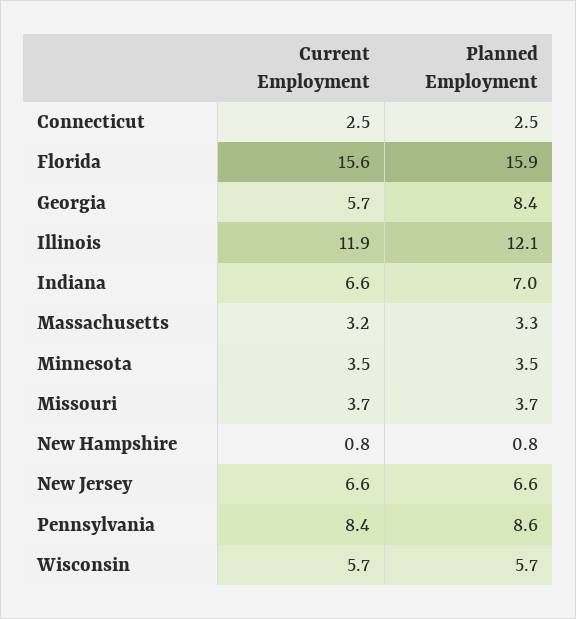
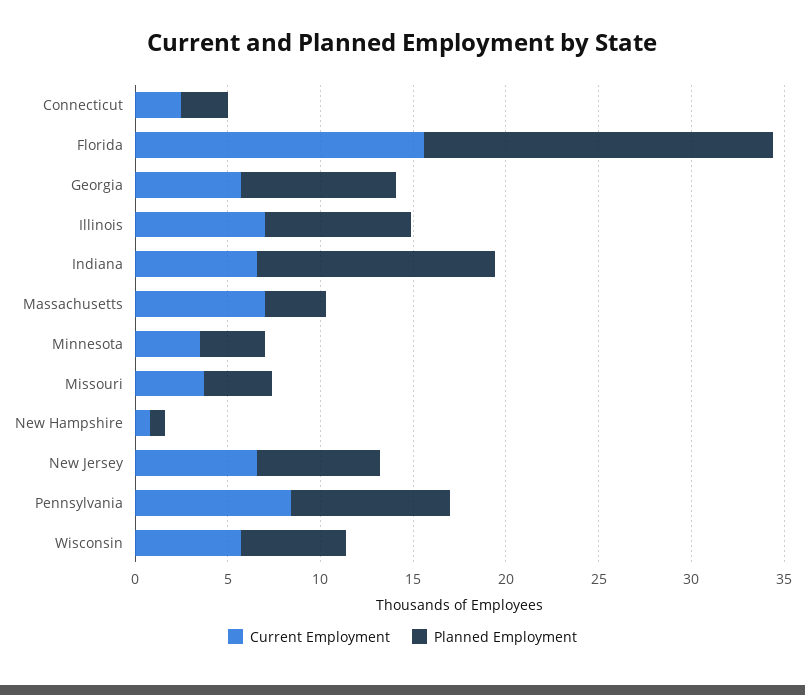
Planned Employment, Florida: 15.9 -> 19
Current Employment, Illinois: 11.9 -> 7
Planned Employment, Illinois: 12.1 -> 8
Planned Employment, Indiana: 7 -> 13
Current Employment, Massachusetts: 3.2 -> 7

